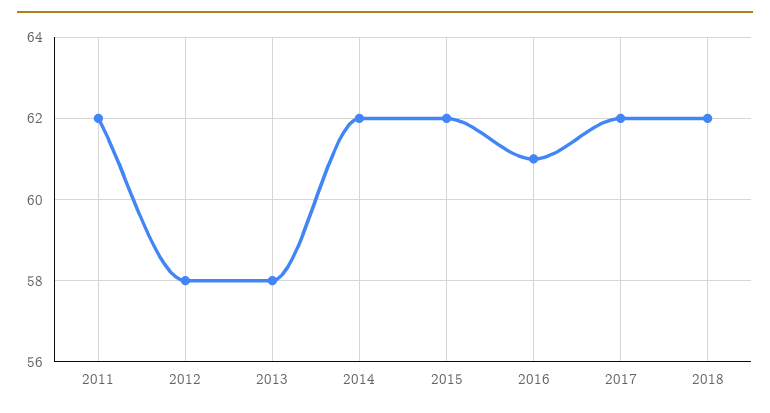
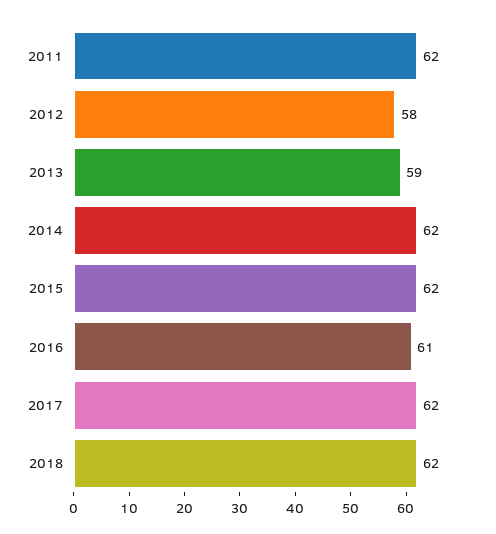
2013: 58 -> 59

